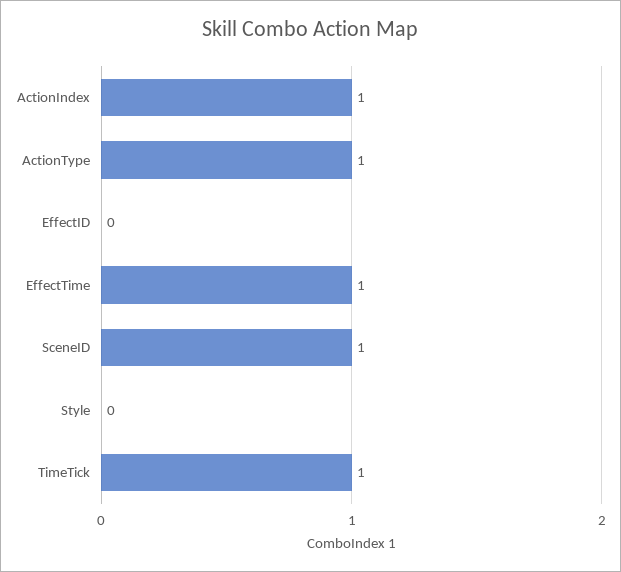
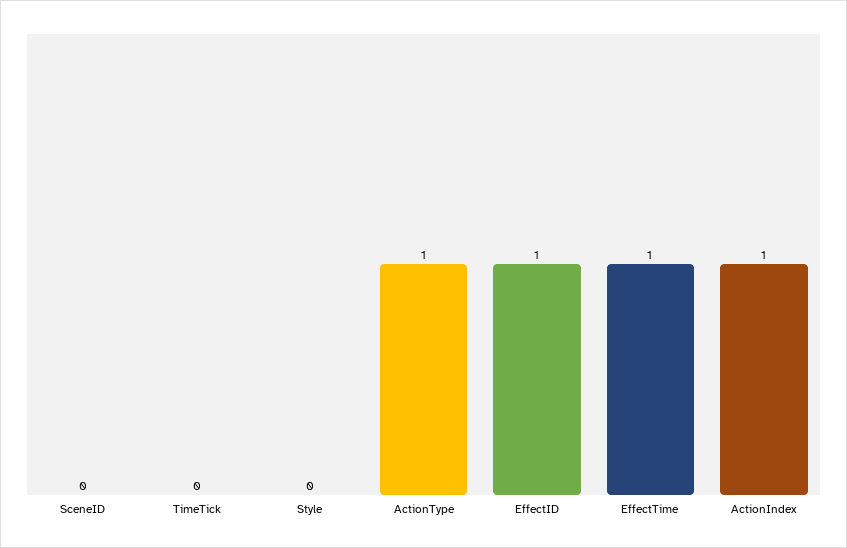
EffectID: 0 -> 1
SceneID: 1 -> 0
TimeTick: 1 -> 0

